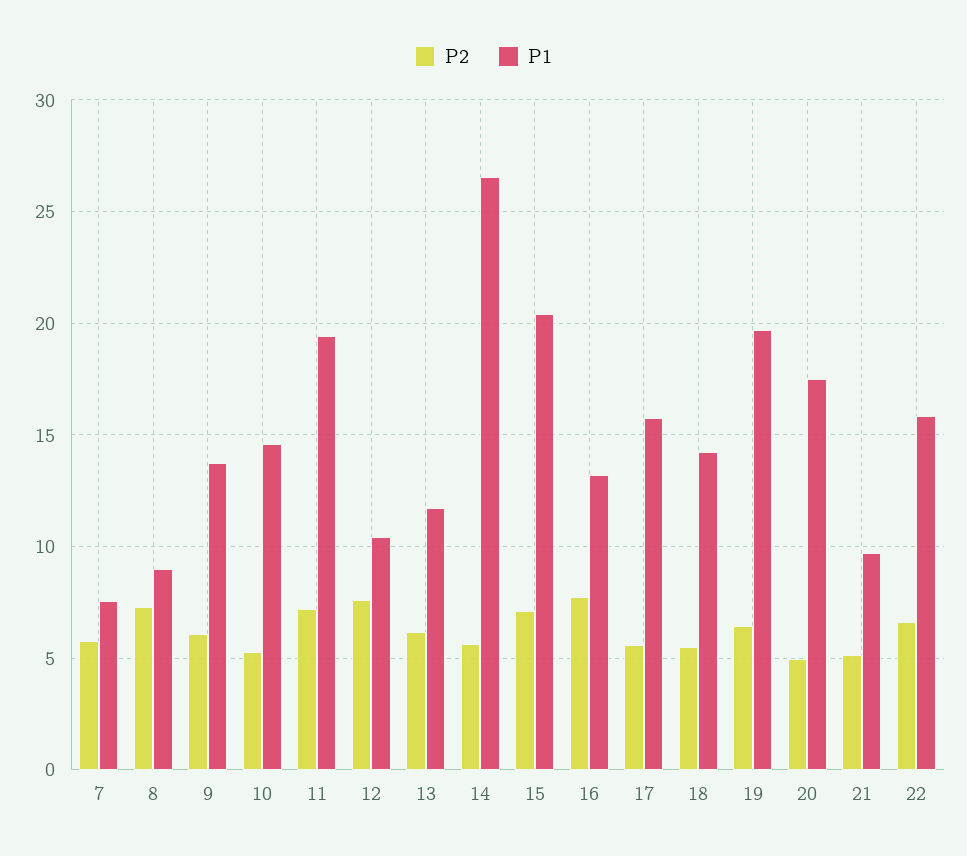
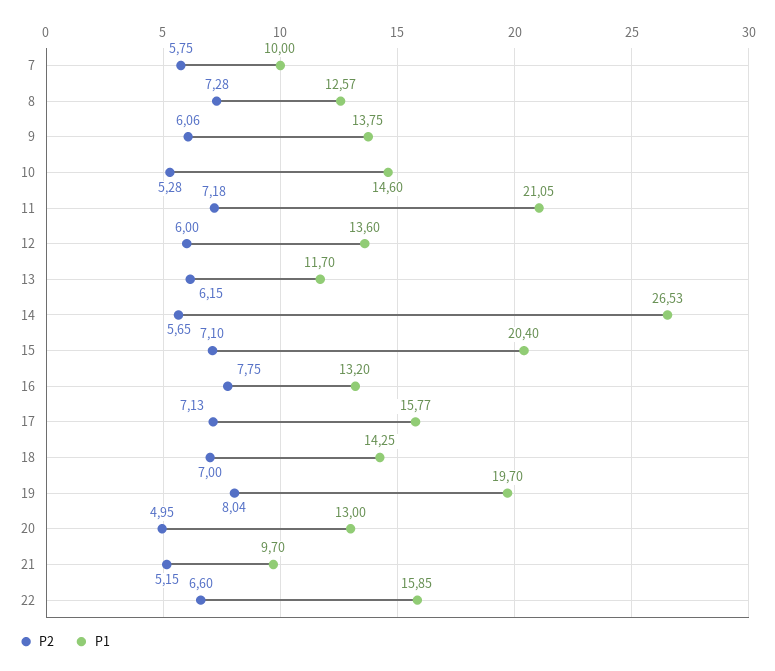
P1, 7: 7.5 -> 10
P1, 8: 9 -> 12.57
P1, 11: 19.5 -> 21.05
P2, 12: 7.5 -> 6
P1, 12: 10.5 -> 13.6
P2, 17: 5.5 -> 7.13
P2, 18: 5.5 -> 7
P2, 19: 6.5 -> 8.04
P1, 20: 17.5 -> 13

